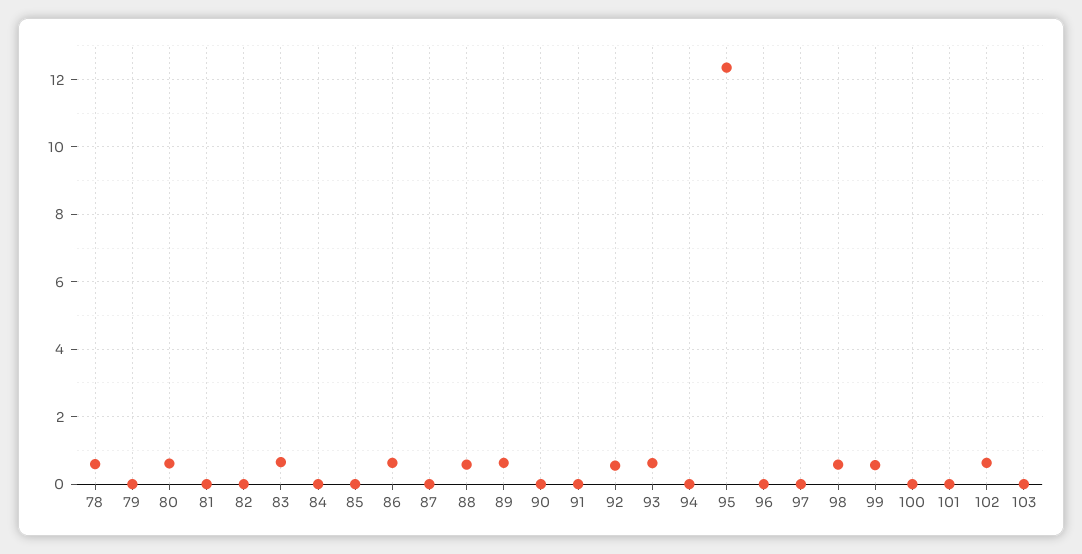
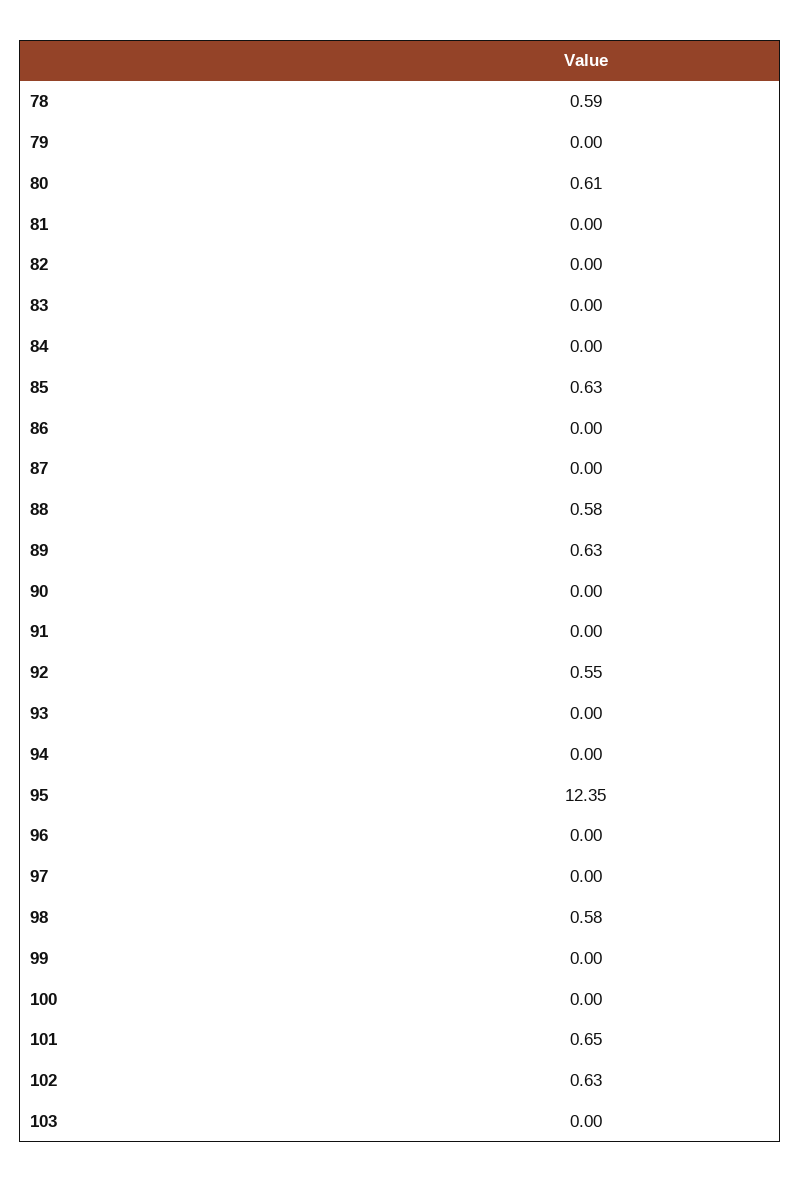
83: 0.6 -> 0
85: 0 -> 0.63
86: 0.6 -> 0
93: 0.6 -> 0
99: 0.6 -> 0
101: 0 -> 0.65

